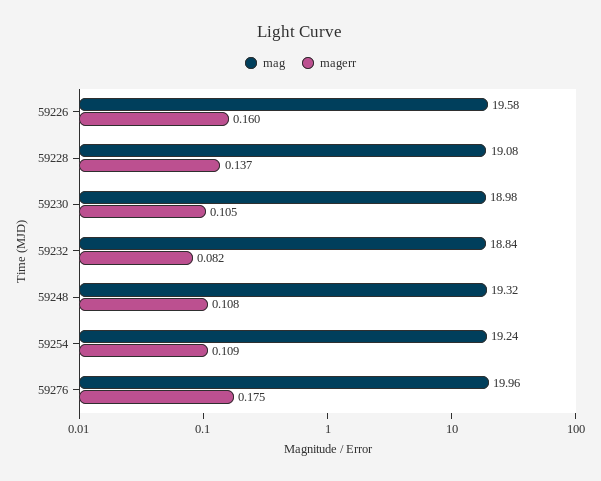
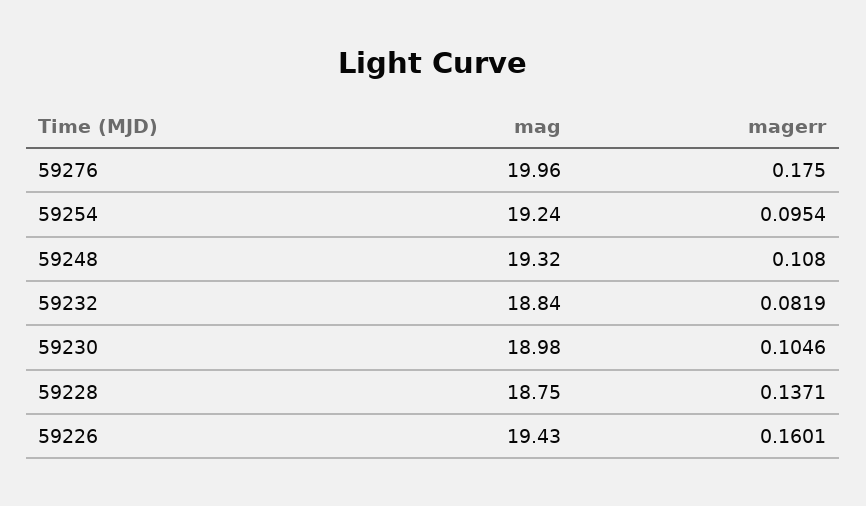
mag, 59226: 19.58 -> 19.43
mag, 59228: 19.08 -> 18.75
magerr, 59254: 0.109 -> 0.0954

